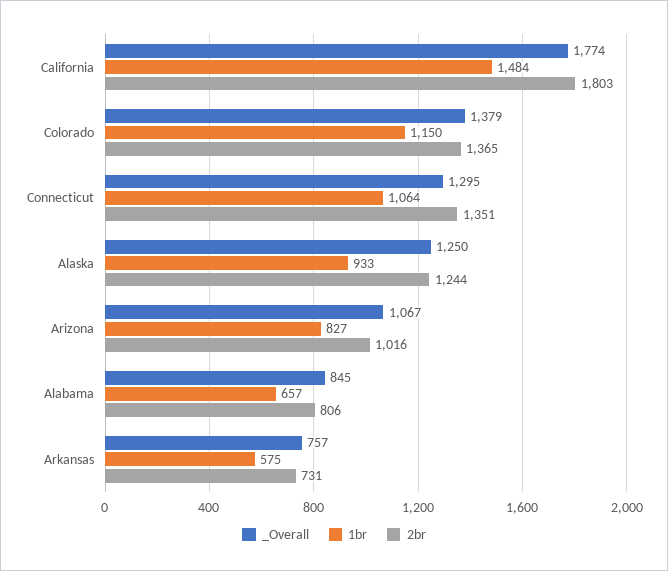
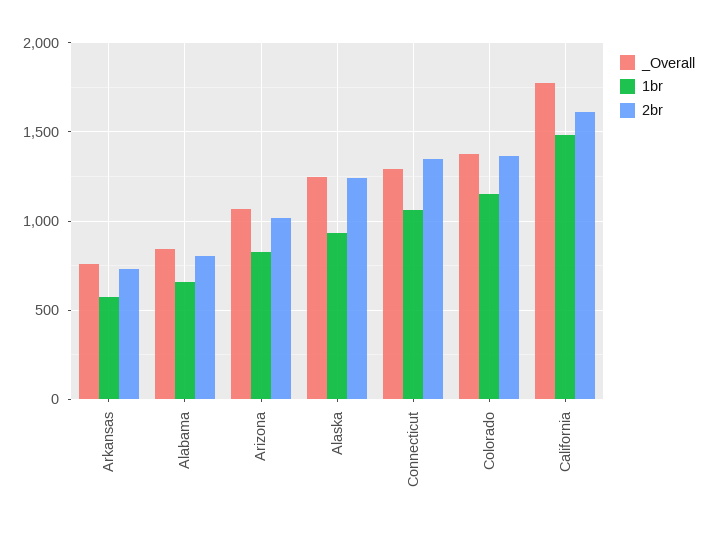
2br, California: 1803 -> 1600

